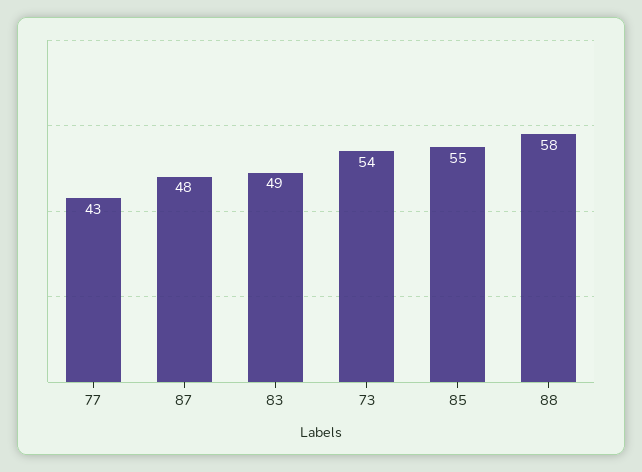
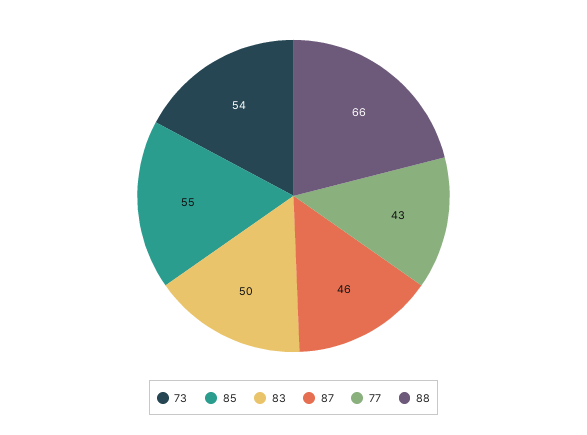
87: 48 -> 46
83: 49 -> 50
88: 58 -> 66

